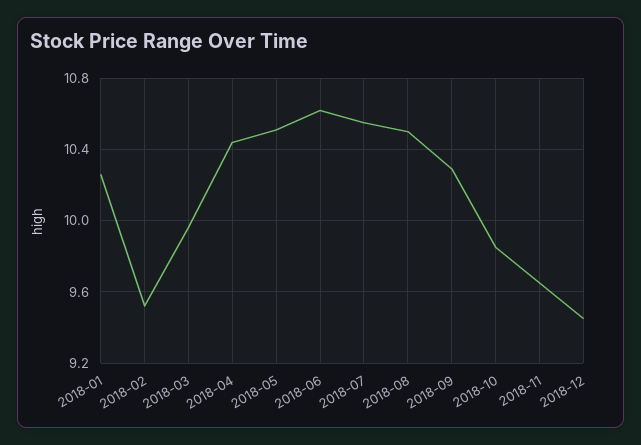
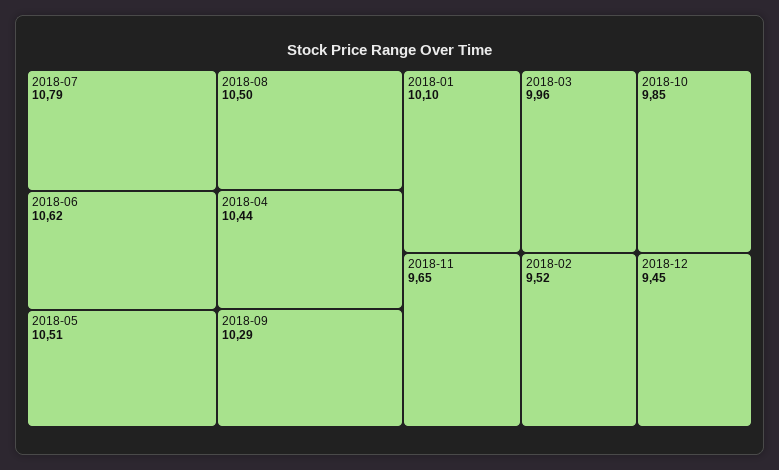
2018-01: 10.25 -> 10.1
2018-07: 10.55 -> 10.79

